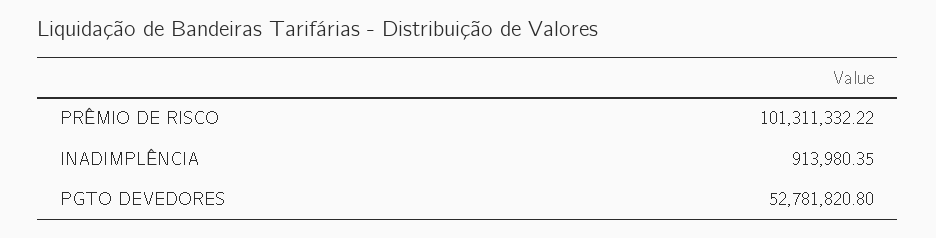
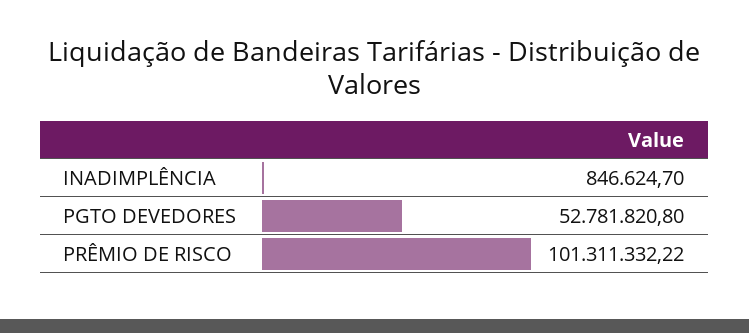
INADIMPLÊNCIA: 913980.35 -> 846624.7

